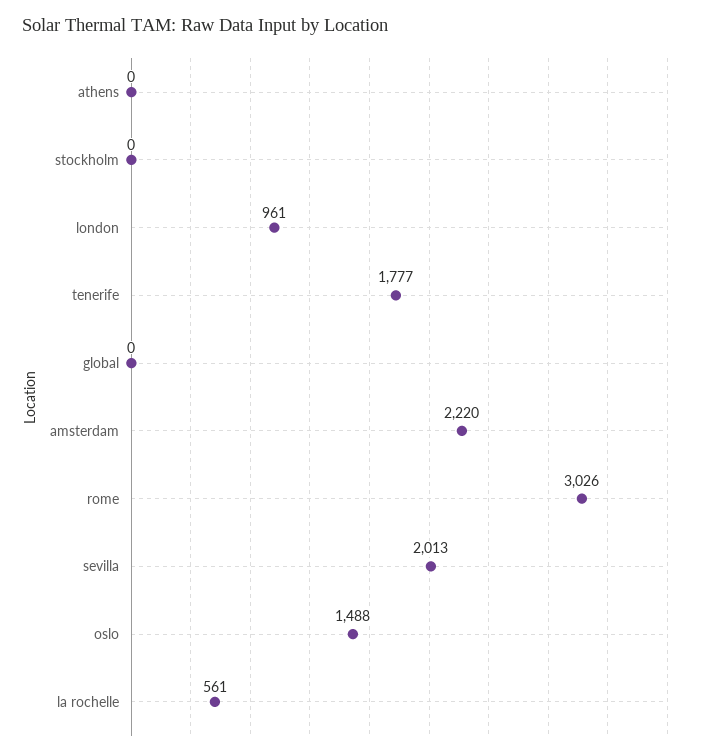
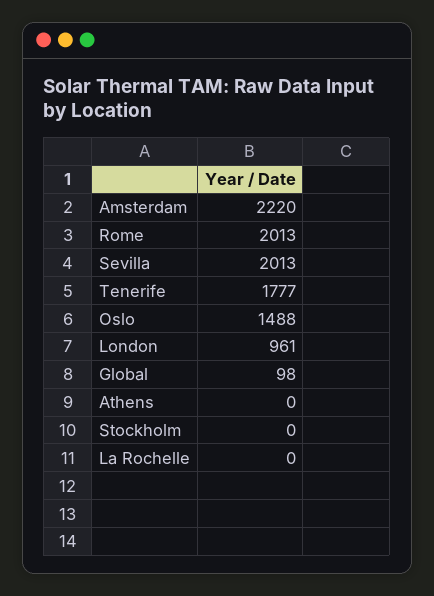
global: 0 -> 98
rome: 3026 -> 2013
la rochelle: 561 -> 0

